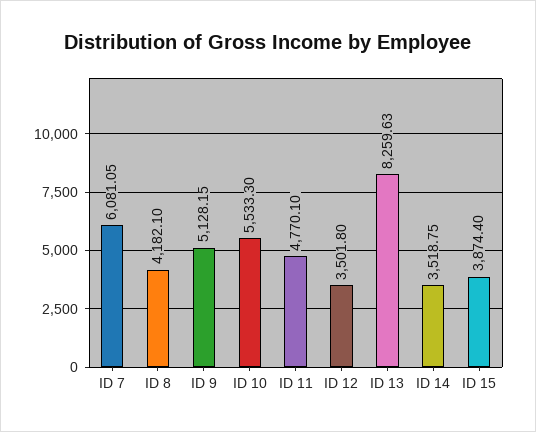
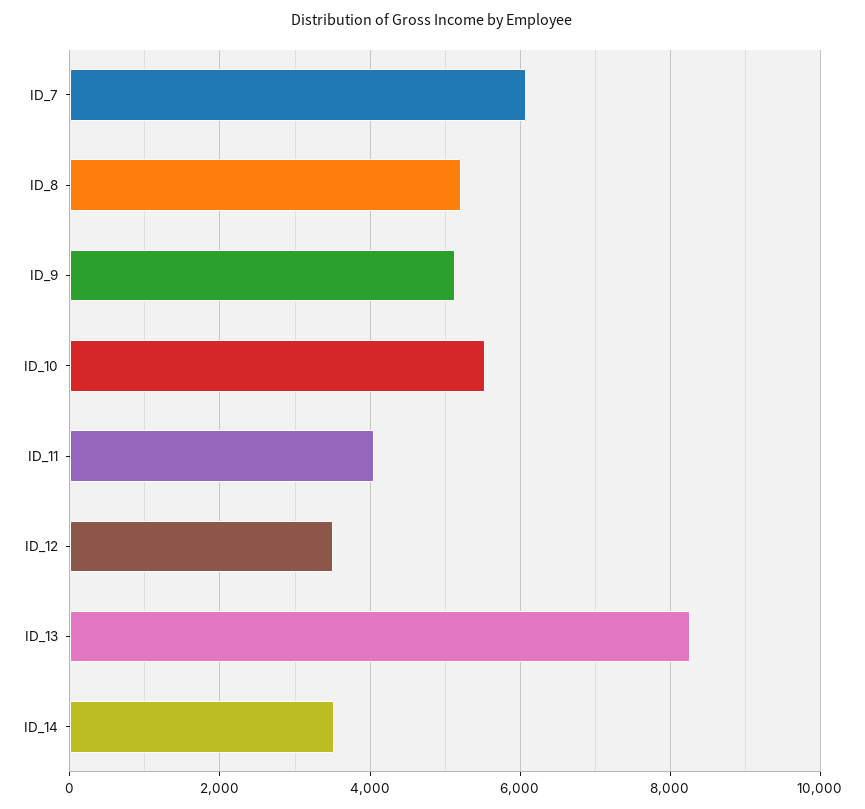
ID 8: 4182.1 -> 5200
ID 11: 4770.1 -> 4000
ID 15: 3874.4 -> none

